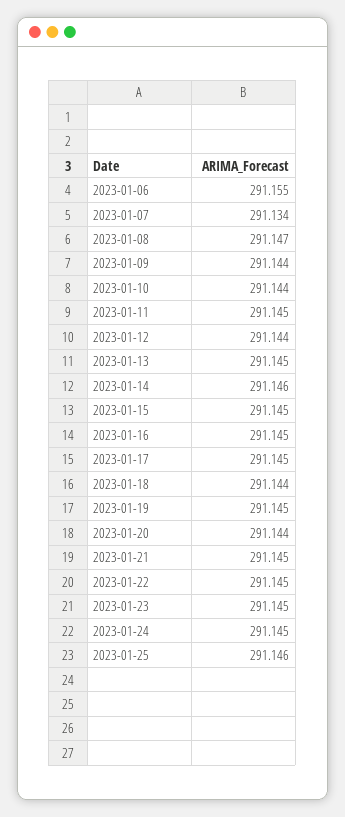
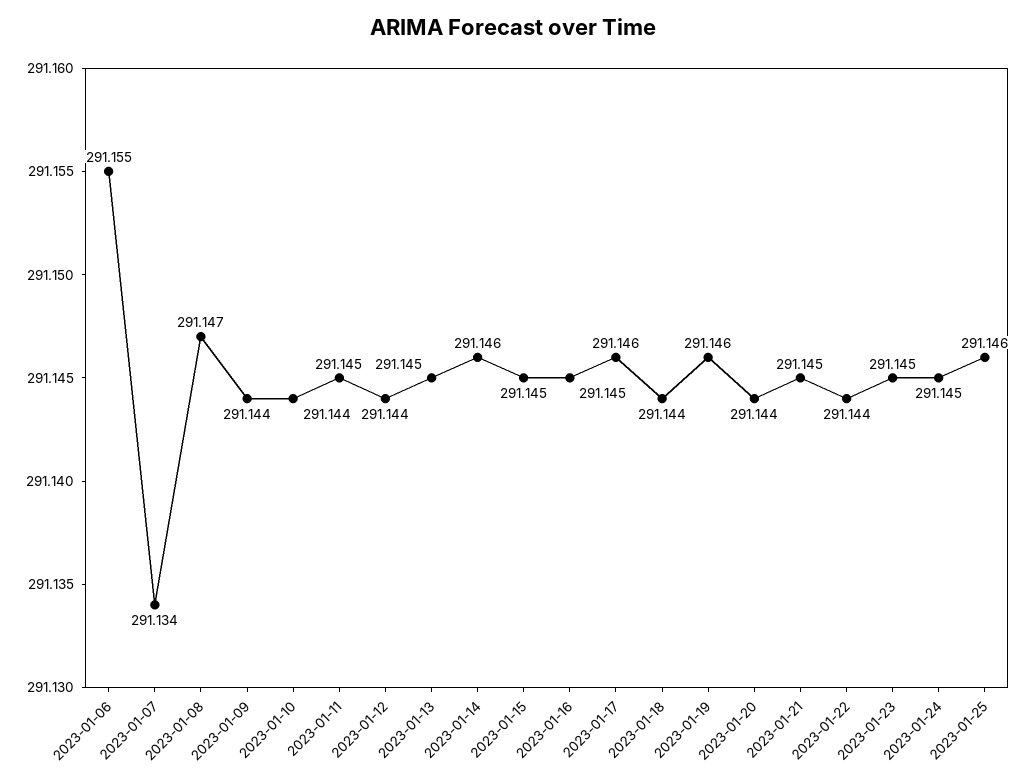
2023-01-17: 291.145 -> 291.146
2023-01-19: 291.145 -> 291.146
2023-01-22: 291.145 -> 291.144

